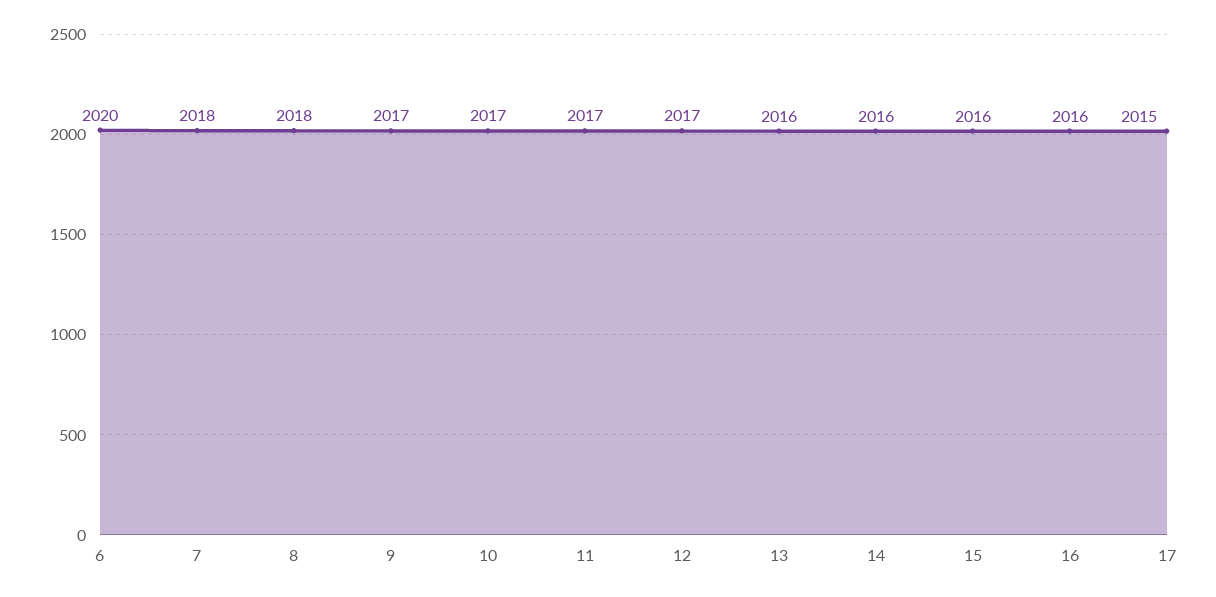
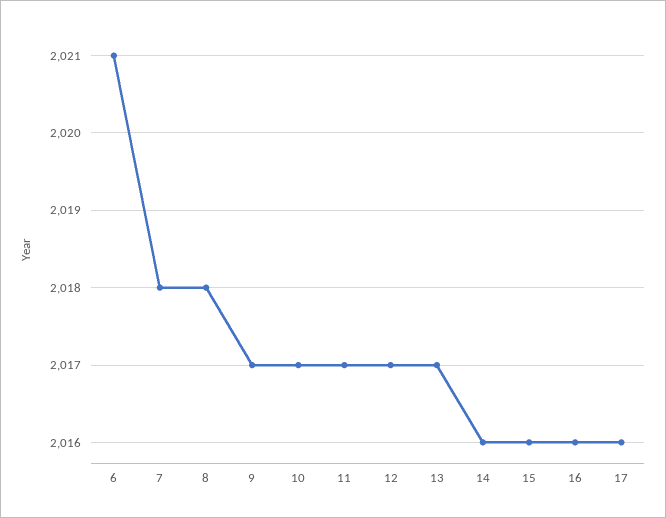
6: 2020 -> 2021
13: 2016 -> 2017
17: 2015 -> 2016

